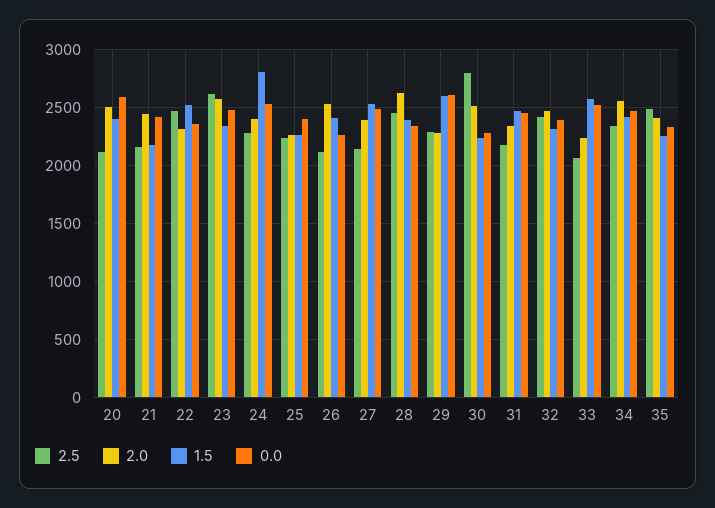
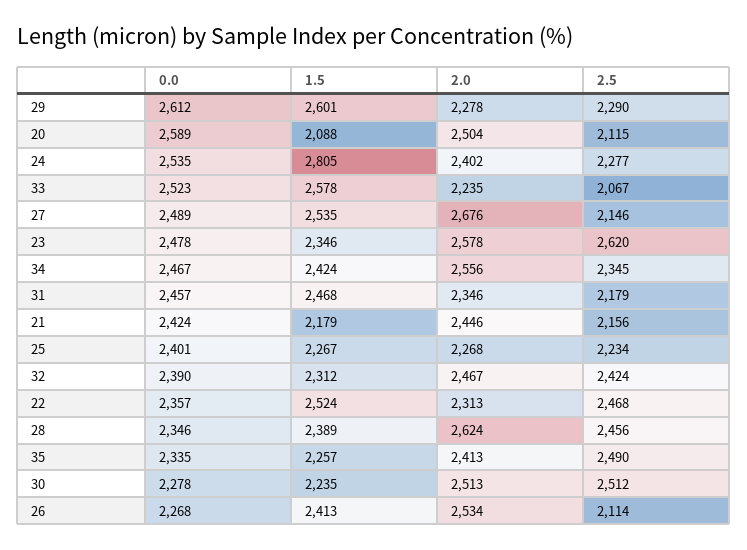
1.5, 20: 2400 -> 2088
2.0, 27: 2400 -> 2676
2.5, 30: 2800 -> 2512

